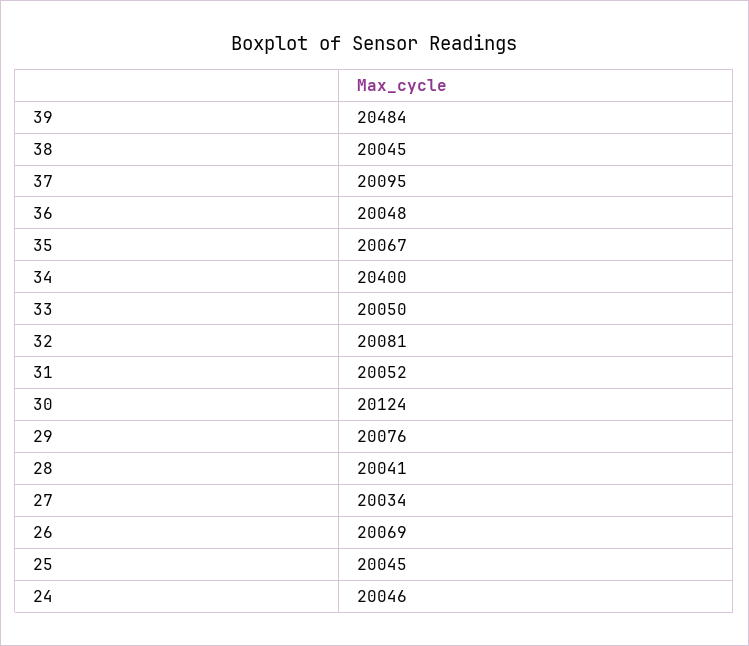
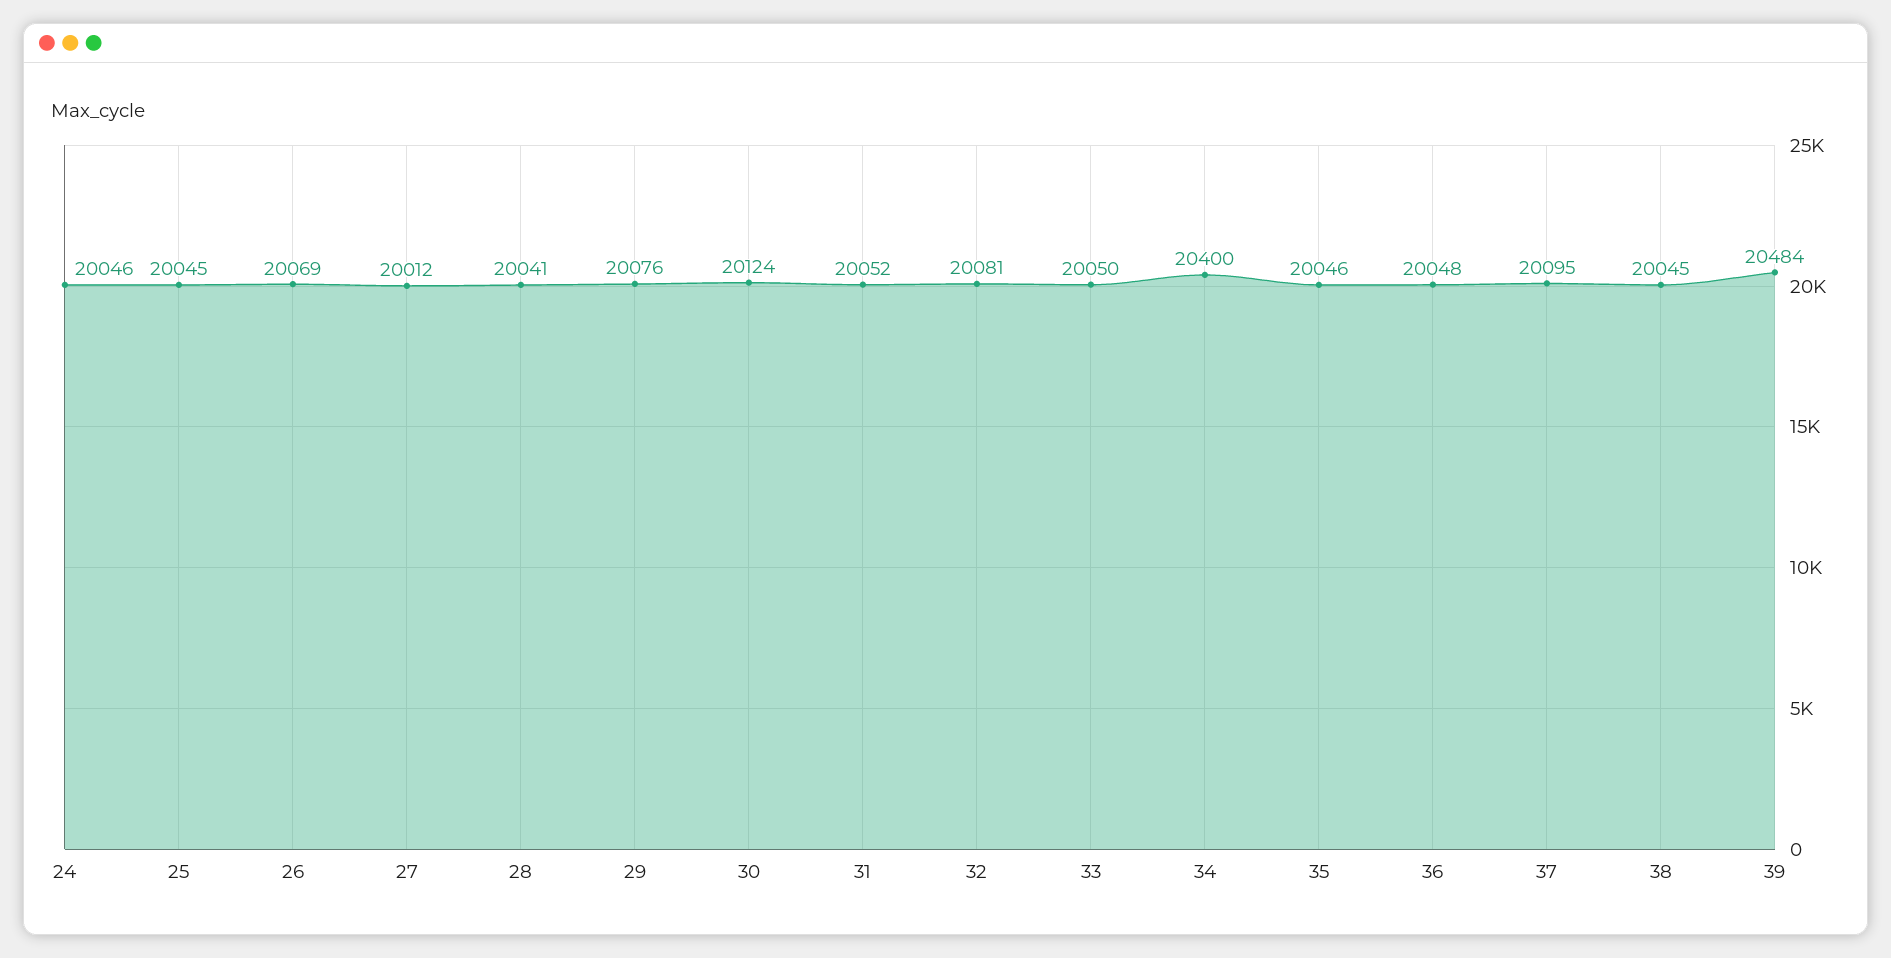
35: 20067 -> 20046
27: 20034 -> 20012

